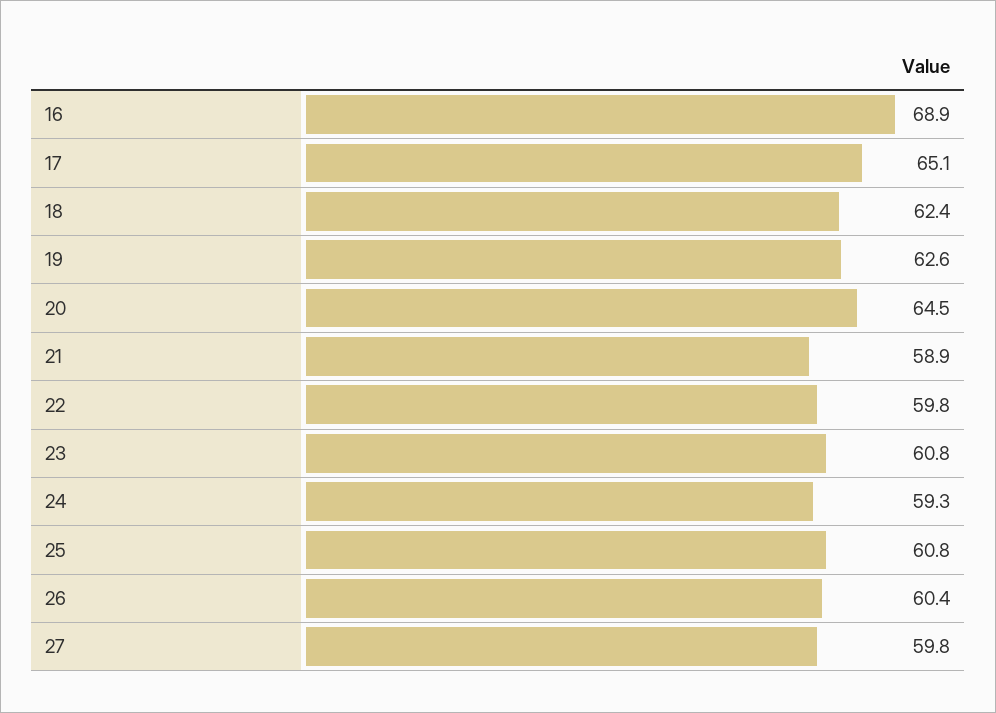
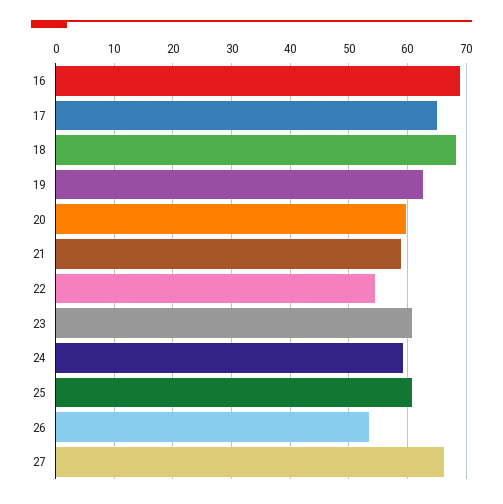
18: 62.4 -> 68
20: 64.5 -> 60
22: 59.8 -> 54
26: 60.4 -> 54
27: 59.8 -> 66

